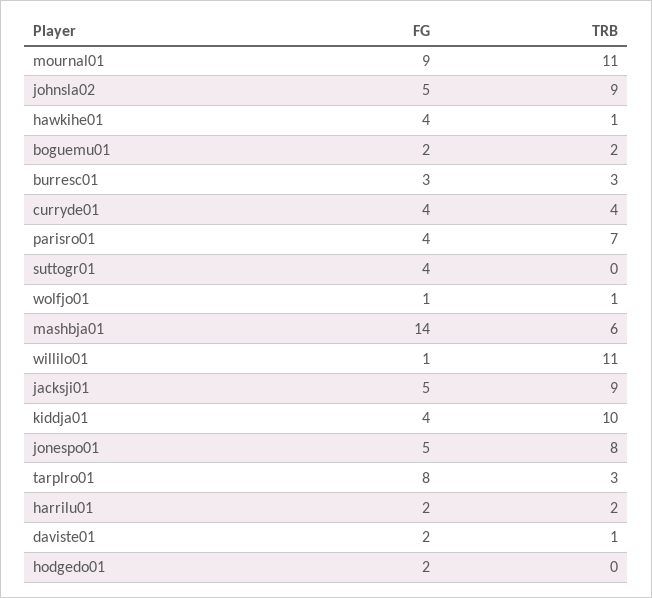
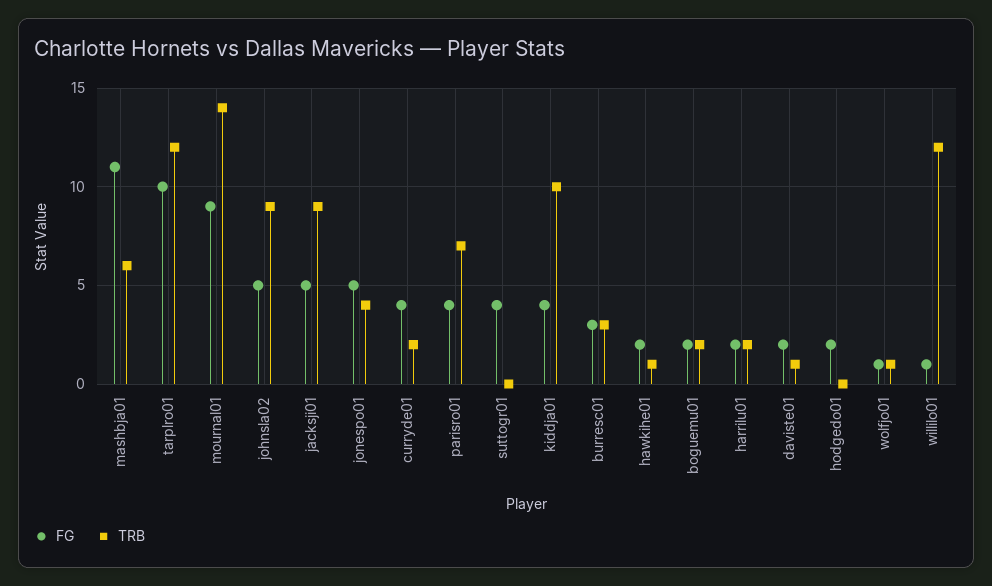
TRB, mournal01: 11 -> 14
FG, hawkihe01: 4 -> 2
TRB, curryde01: 4 -> 2
FG, mashbja01: 14 -> 11
TRB, willilo01: 11 -> 12
TRB, jonespo01: 8 -> 4
FG, tarplro01: 8 -> 10
TRB, tarplro01: 3 -> 12

